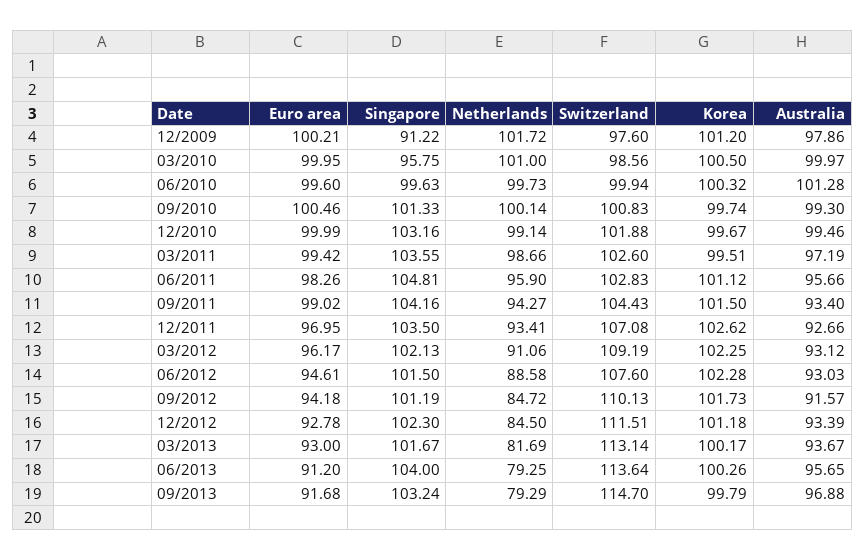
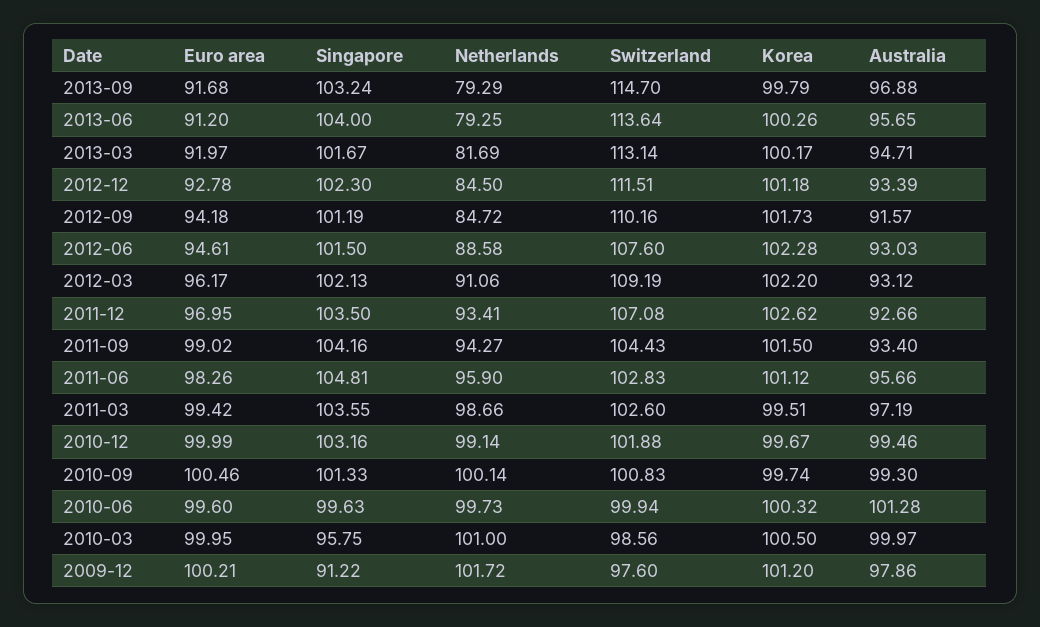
Korea, 03/2012: 102.25 -> 102.2
Switzerland, 09/2012: 110.13 -> 110.16
Euro area, 03/2013: 93 -> 91.97
Australia, 03/2013: 93.67 -> 94.71

